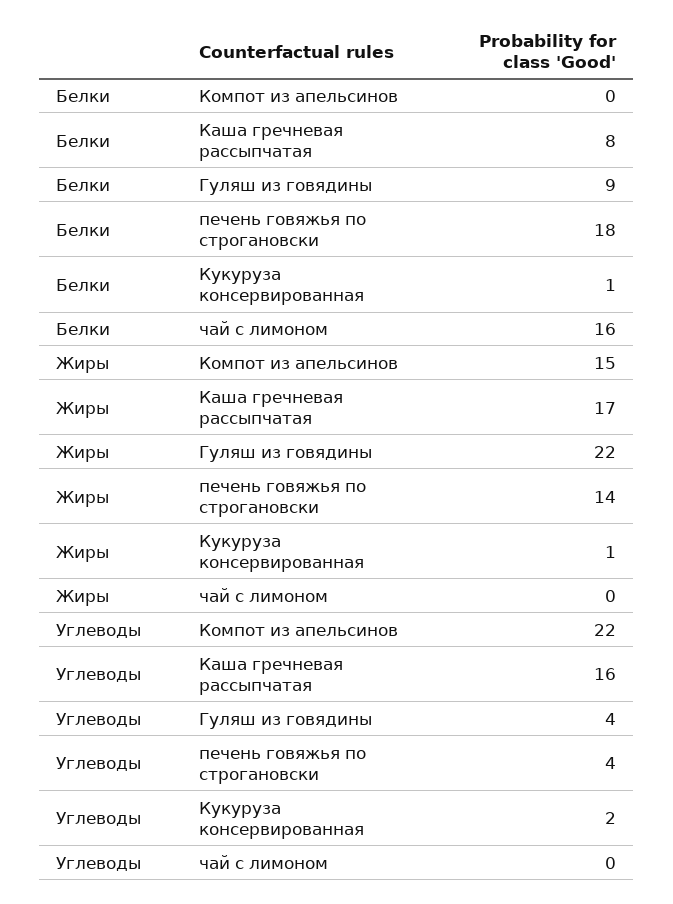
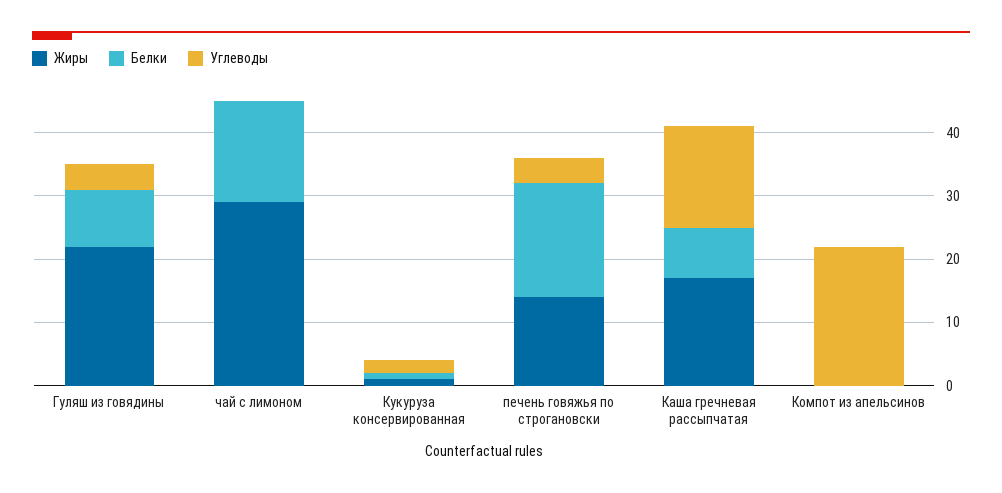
Жиры, Компот из апельсинов: 15 -> 0
Жиры, чай с лимоном: 0 -> 30

